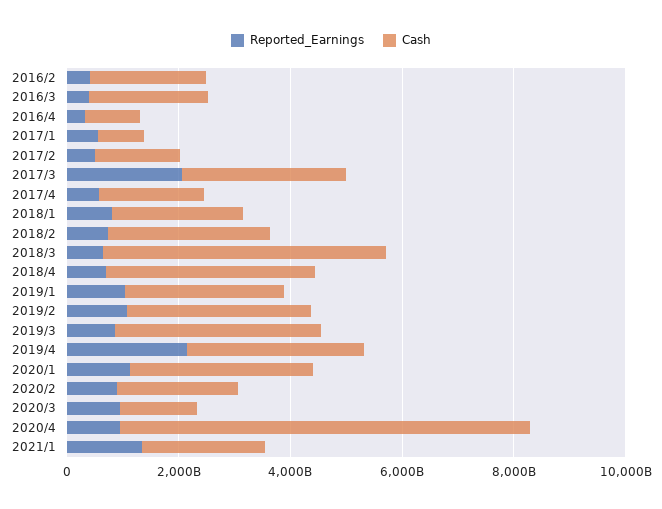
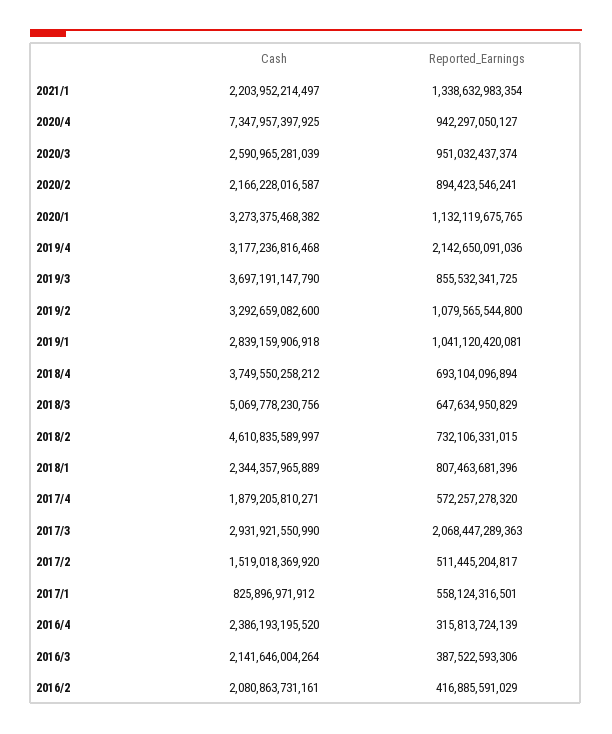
Cash, 2016/4: 1000000000000 -> 2386193195520
Cash, 2018/2: 3000000000000 -> 4610835589997
Cash, 2020/3: 1500000000000 -> 2590965281039

